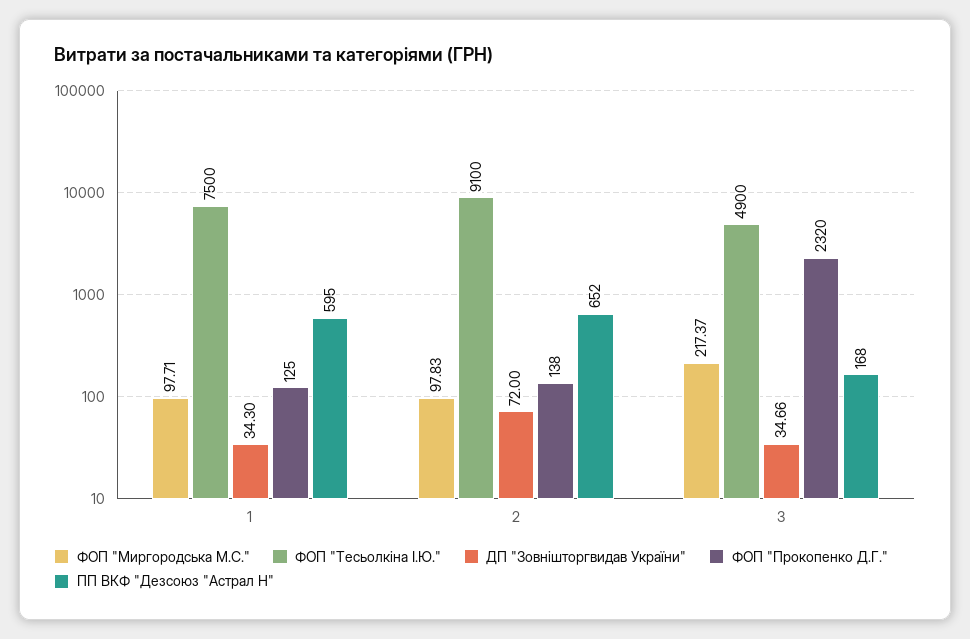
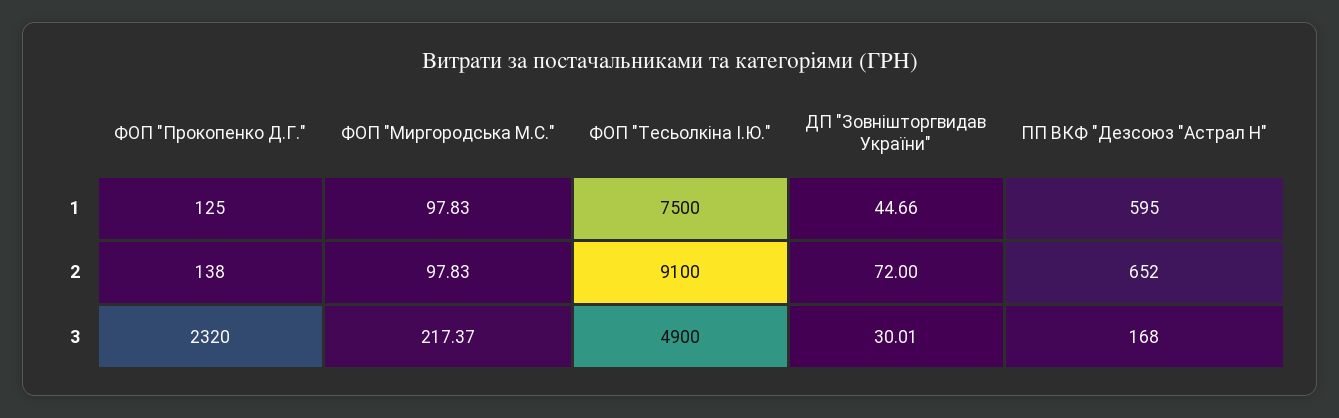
ФОП "Миргородська М.С.", 1: 97.71 -> 97.83
ДП "Зовнішторгвидав України", 1: 34.3 -> 44.66
ДП "Зовнішторгвидав України", 3: 34.66 -> 30.01

